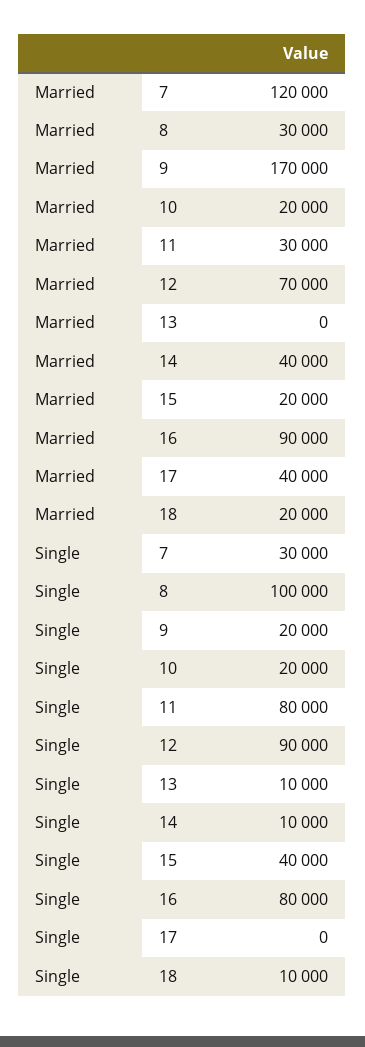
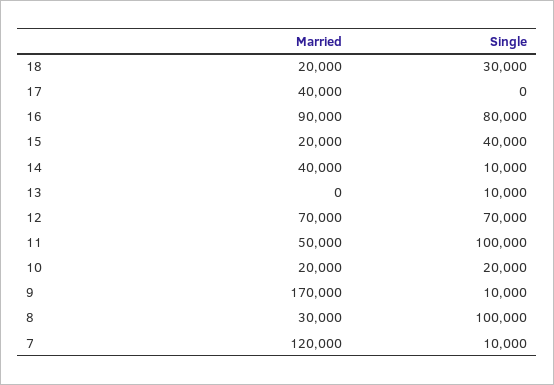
Married, 11: 30000 -> 50000
Single, 7: 30000 -> 10000
Single, 9: 20000 -> 10000
Single, 11: 80000 -> 100000
Single, 12: 90000 -> 70000
Single, 18: 10000 -> 30000

